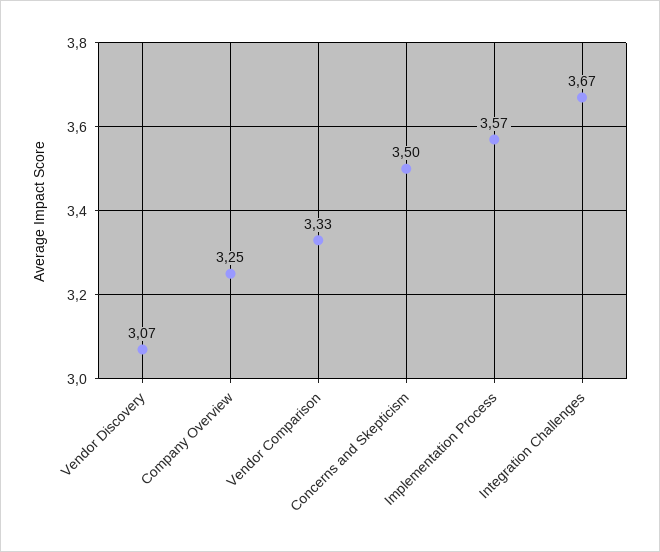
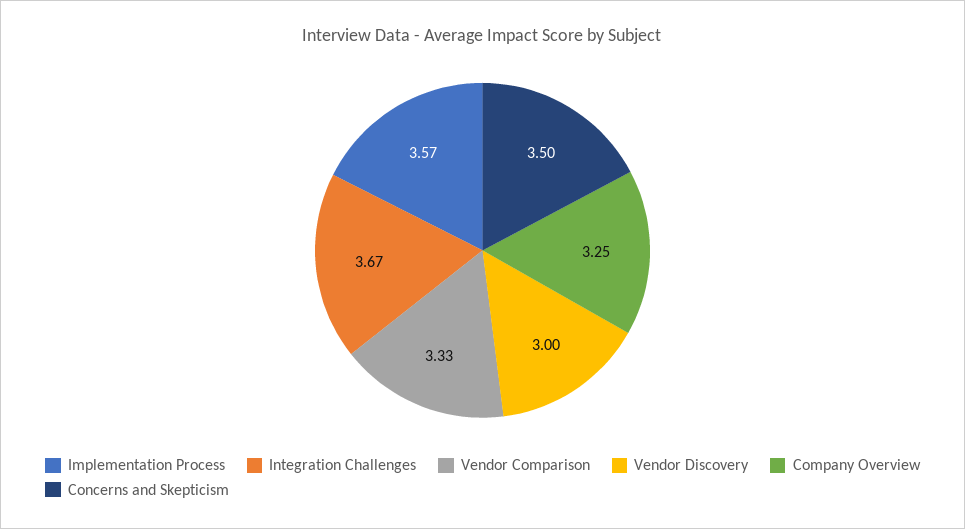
Vendor Discovery: 3.07 -> 3

